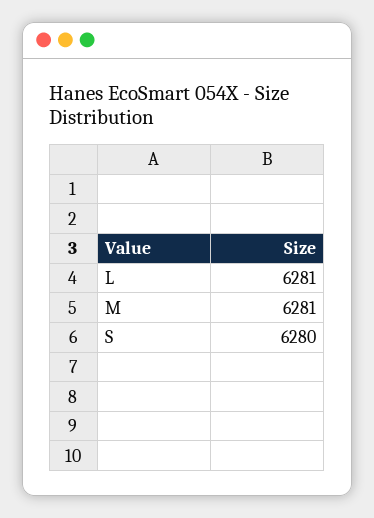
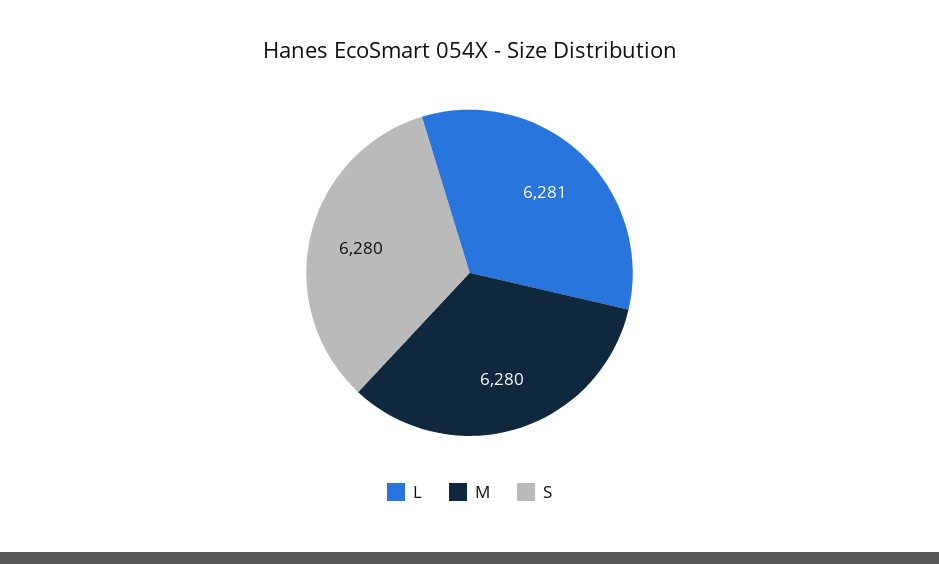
M: 6281 -> 6280

